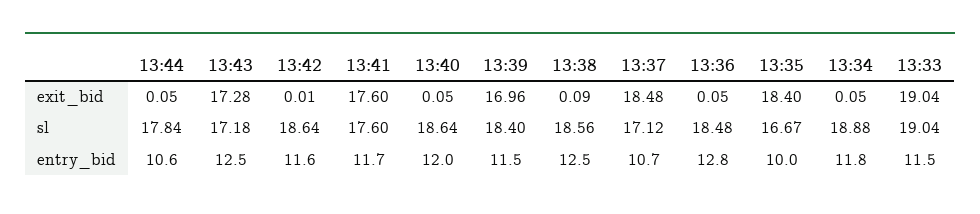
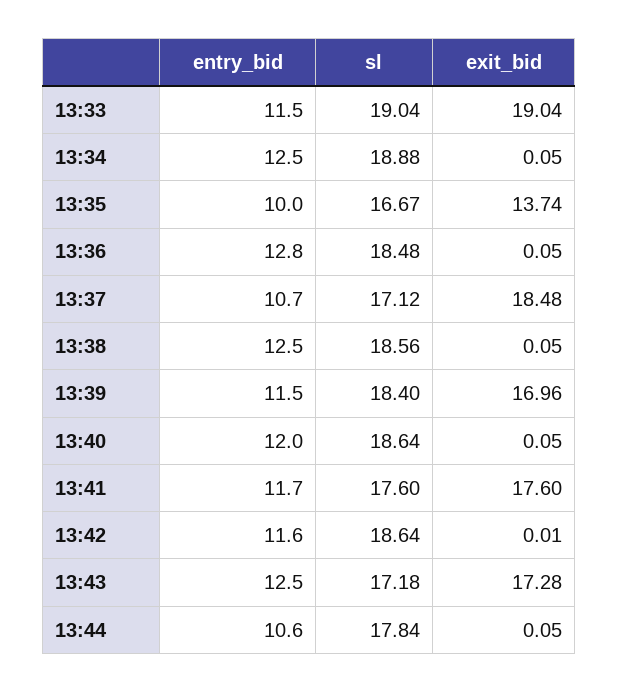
13:38, exit_bid: 0.09 -> 0.05
13:35, exit_bid: 18.4 -> 13.74
13:34, entry_bid: 11.8 -> 12.5

